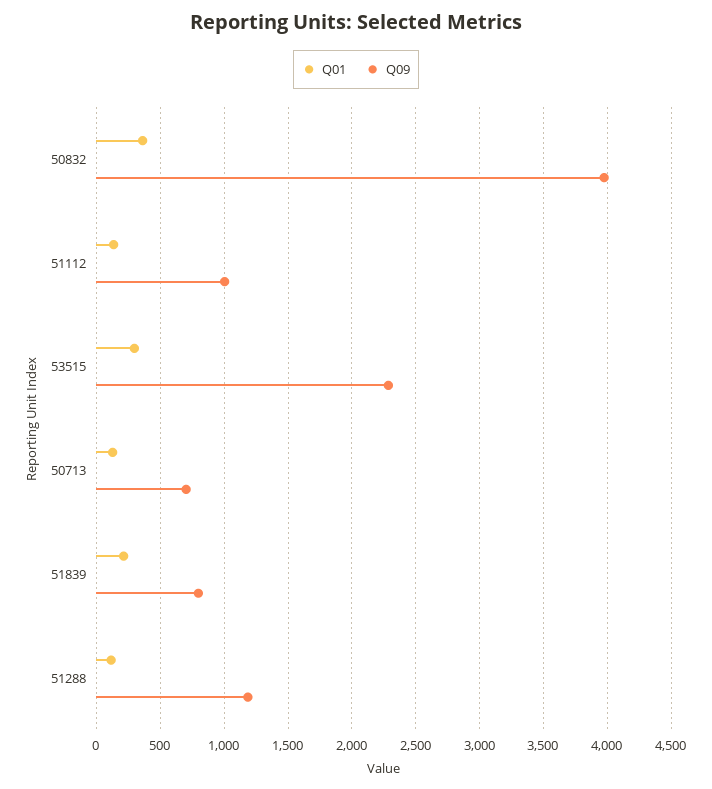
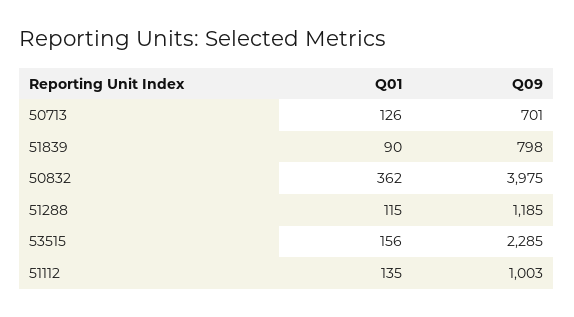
Q01, 53515: 300 -> 156
Q01, 51839: 200 -> 90

